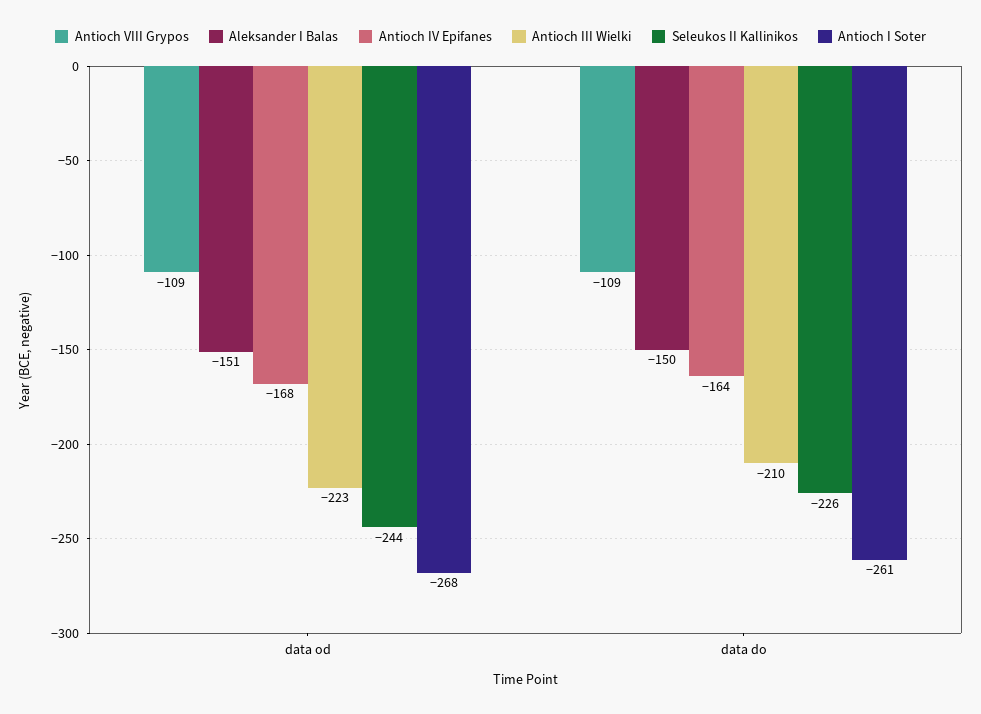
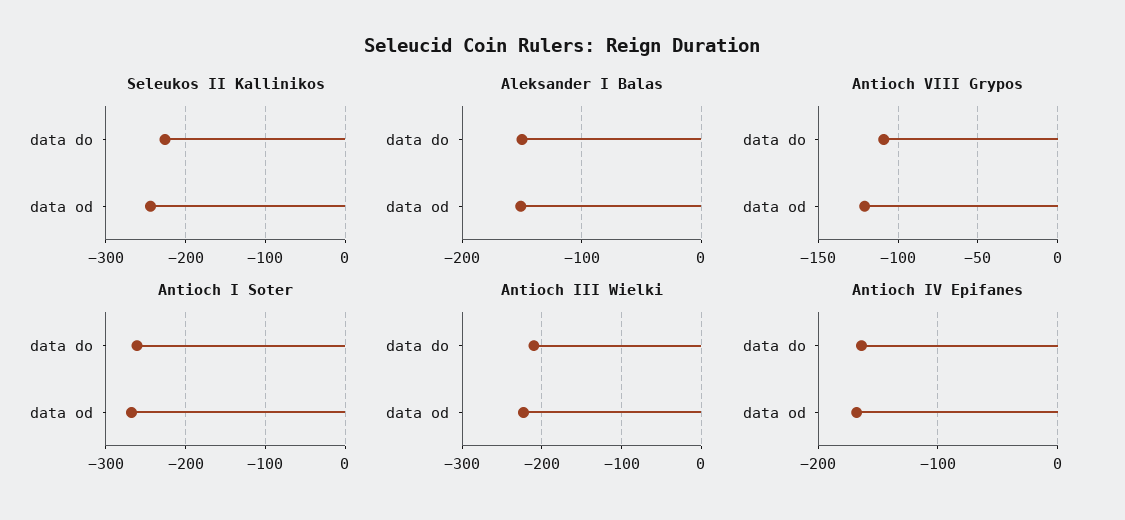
Antioch VIII Grypos, data od: -109 -> -120

